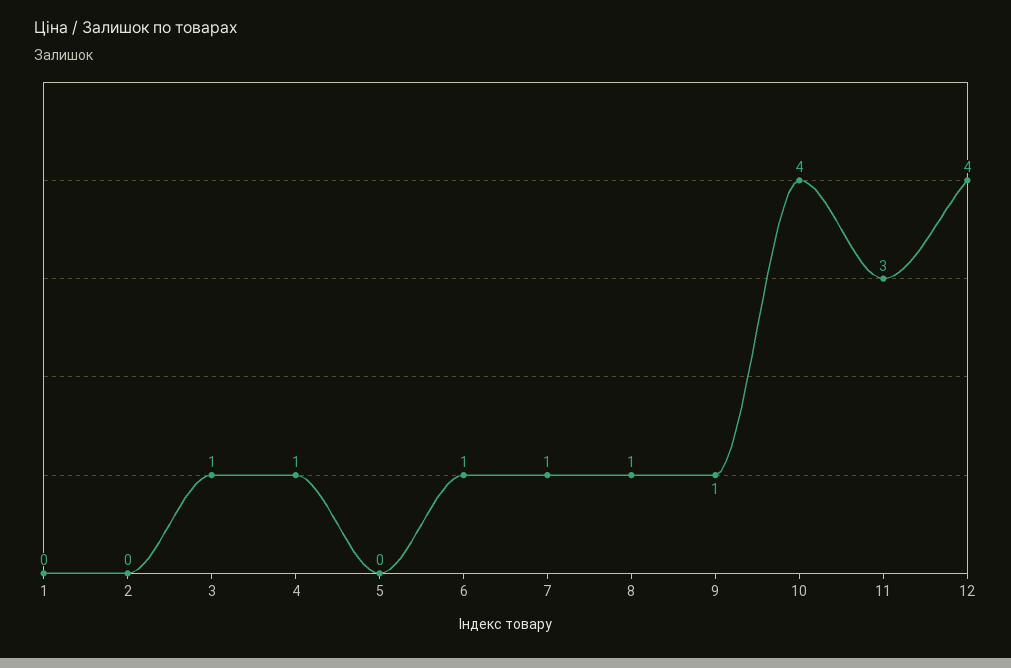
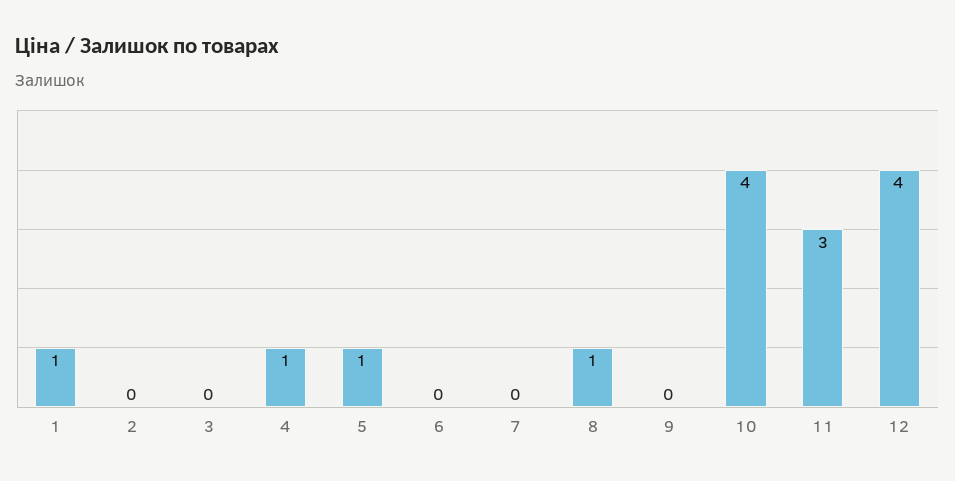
1: 0 -> 1
3: 1 -> 0
5: 0 -> 1
6: 1 -> 0
7: 1 -> 0
9: 1 -> 0

